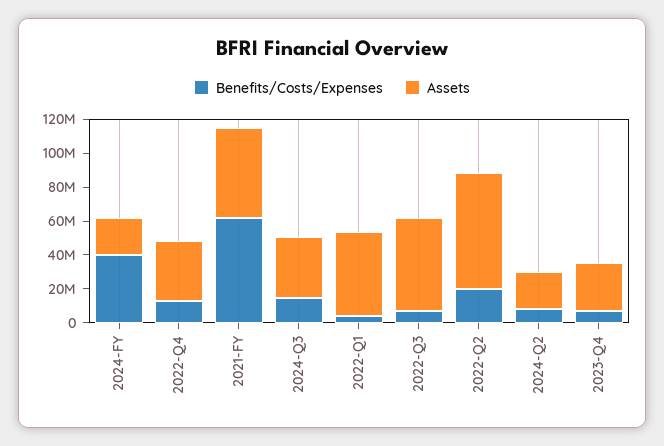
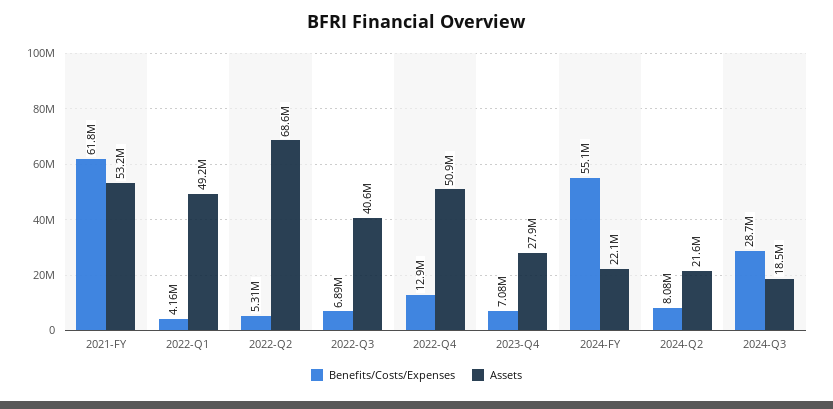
Benefits/Costs/Expenses, 2024-FY: 40000000 -> 55100000
Assets, 2022-Q4: 35000000 -> 50900000
Benefits/Costs/Expenses, 2024-Q3: 15000000 -> 28700000
Assets, 2024-Q3: 35000000 -> 18500000
Assets, 2022-Q3: 55000000 -> 40600000
Benefits/Costs/Expenses, 2022-Q2: 20000000 -> 5310000

